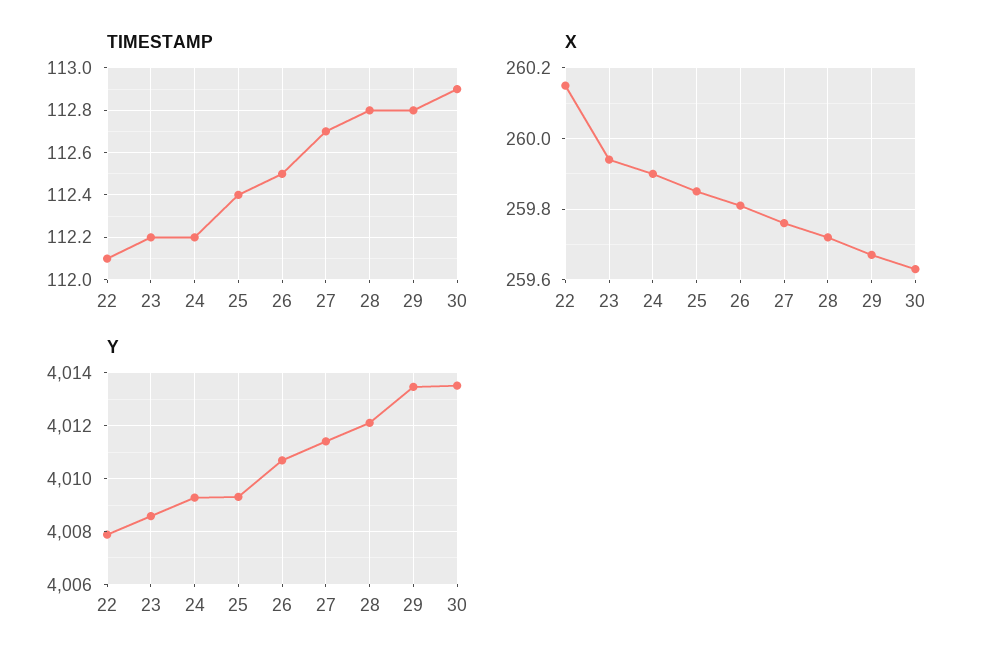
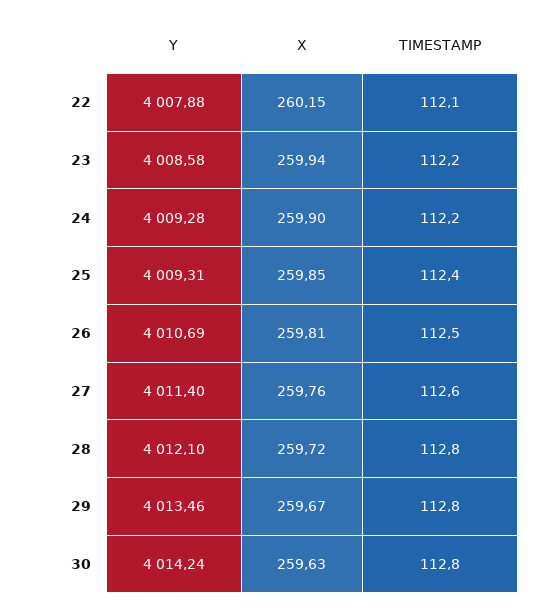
TIMESTAMP, 27: 112.7 -> 112.6
TIMESTAMP, 30: 112.9 -> 112.8
Y, 30: 4013.5 -> 4014.24

